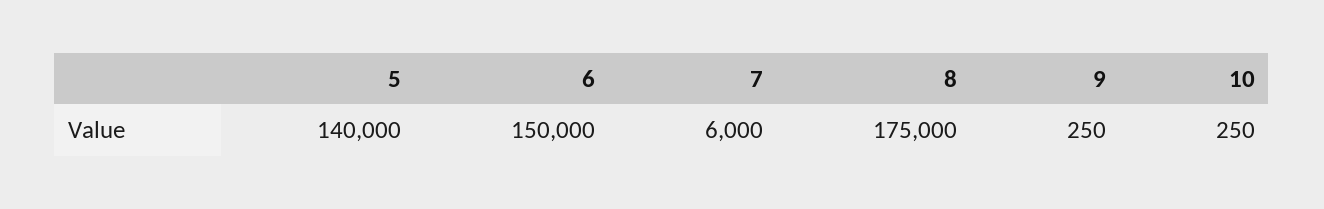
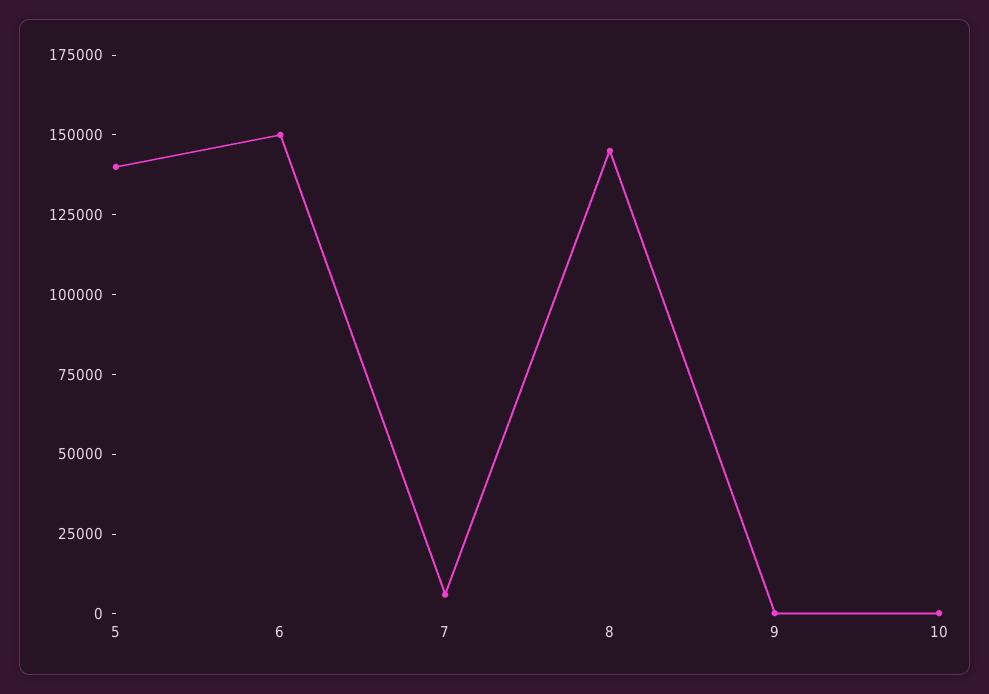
8: 175000 -> 145000

